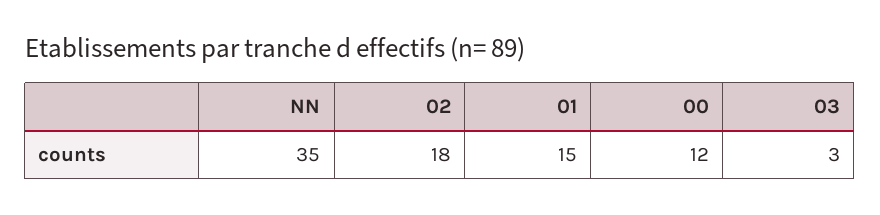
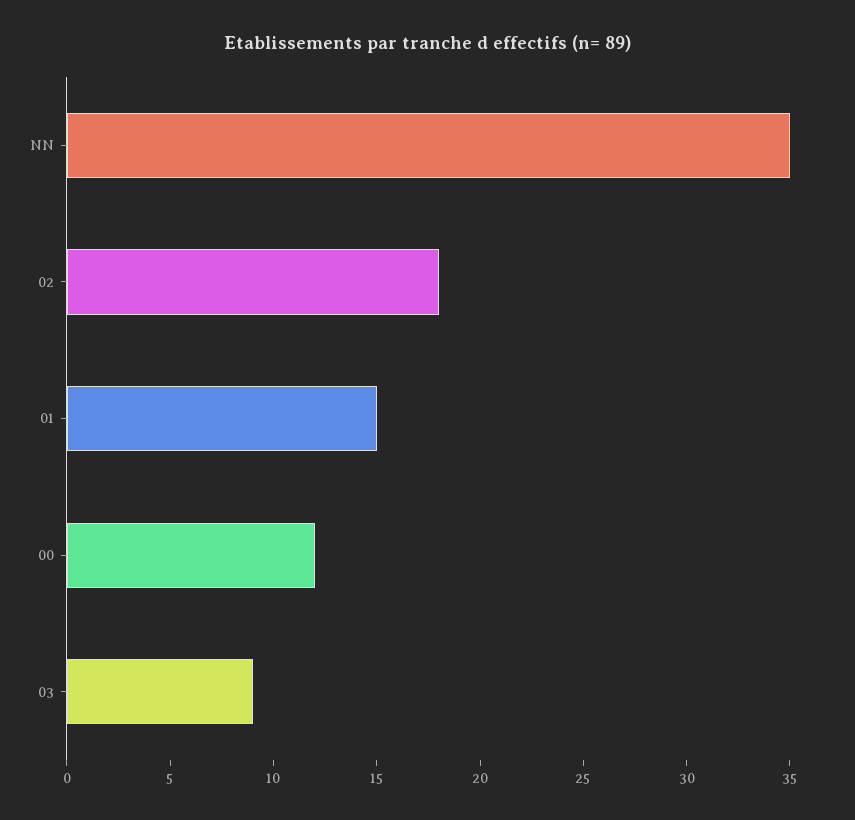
03: 3 -> 9

